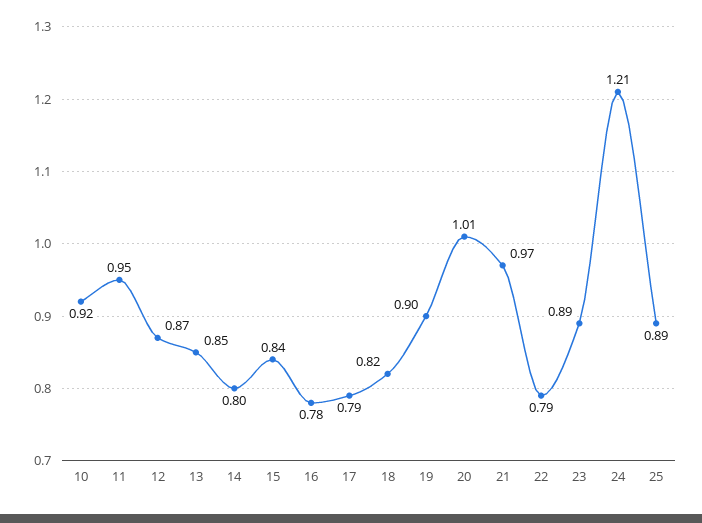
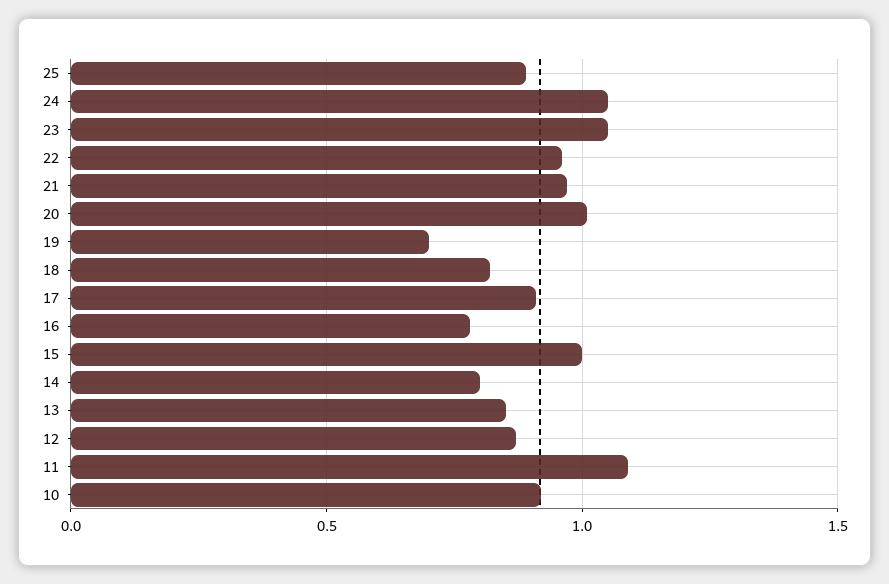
11: 0.95 -> 1.1
15: 0.84 -> 1
17: 0.79 -> 0.9
19: 0.9 -> 0.7
22: 0.79 -> 0.95
23: 0.89 -> 1.05
24: 1.21 -> 1.05

